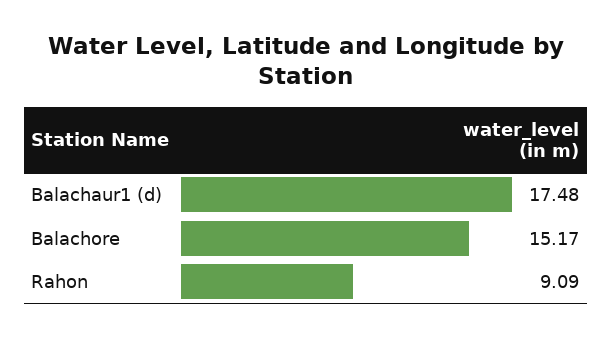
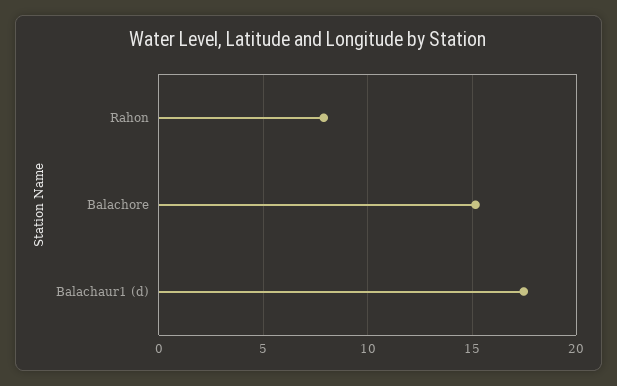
Rahon: 9.09 -> 8

